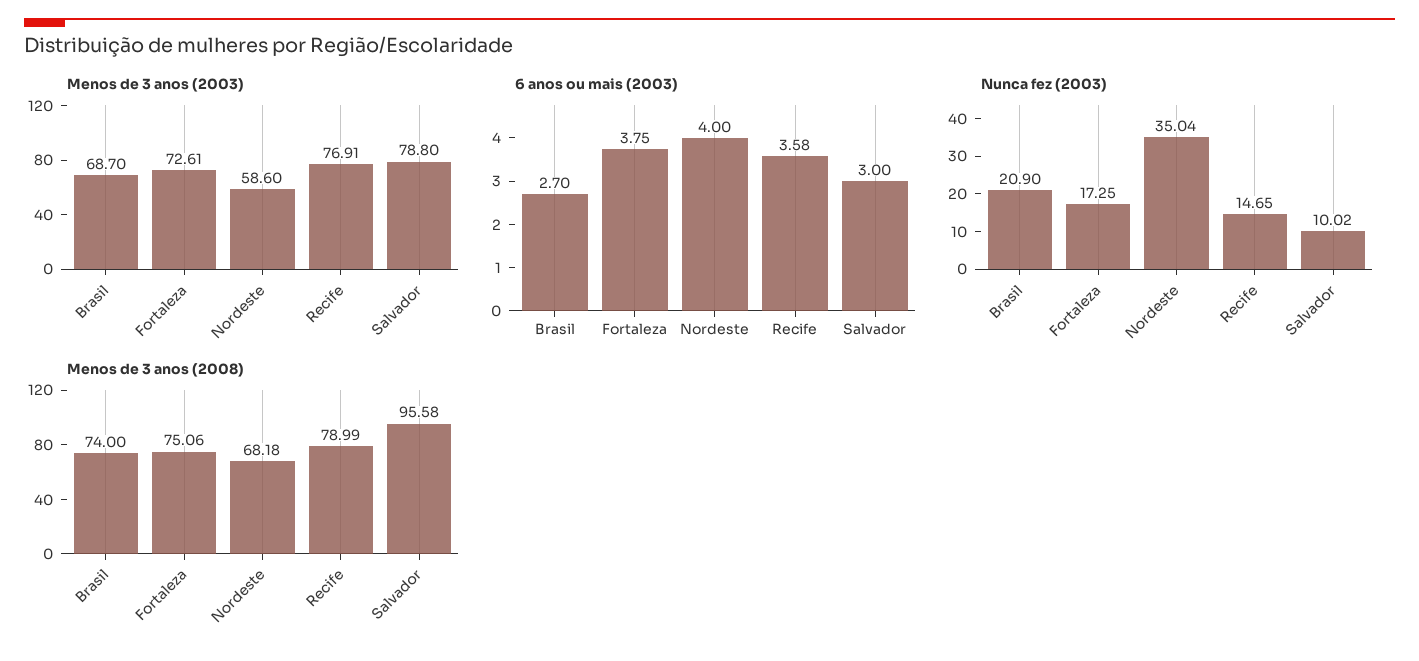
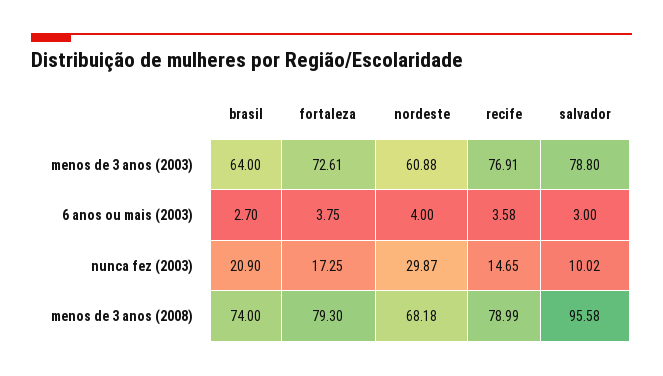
Menos de 3 anos (2003), Brasil: 68.7 -> 64
Menos de 3 anos (2003), Nordeste: 58.6 -> 60.88
Nunca fez (2003), Nordeste: 35.04 -> 29.87
Menos de 3 anos (2008), Fortaleza: 75.06 -> 79.3

